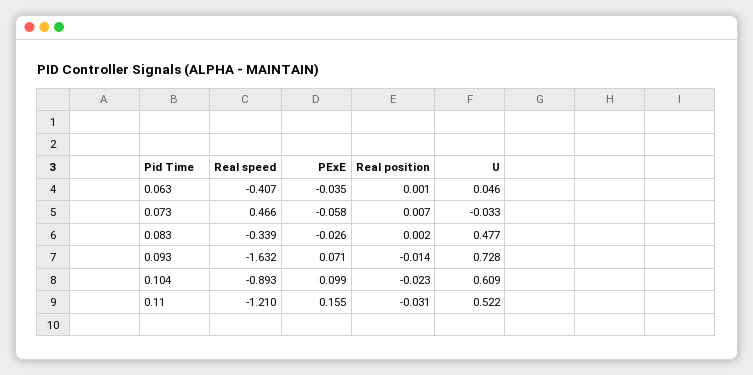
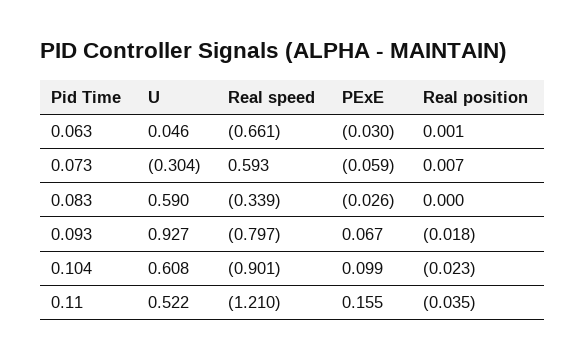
Real speed, 0.063: -0.407 -> -0.661
PExE, 0.063: -0.035 -> -0.03
Real speed, 0.073: 0.466 -> 0.593
PExE, 0.073: -0.058 -> -0.059
U, 0.073: -0.033 -> -0.304
Real position, 0.083: 0.002 -> 0
U, 0.083: 0.477 -> 0.59
Real speed, 0.093: -1.632 -> -0.797
PExE, 0.093: 0.071 -> 0.067
Real position, 0.093: -0.014 -> -0.018
U, 0.093: 0.728 -> 0.927
Real speed, 0.104: -0.893 -> -0.901
U, 0.104: 0.609 -> 0.608
Real position, 0.11: -0.031 -> -0.035

